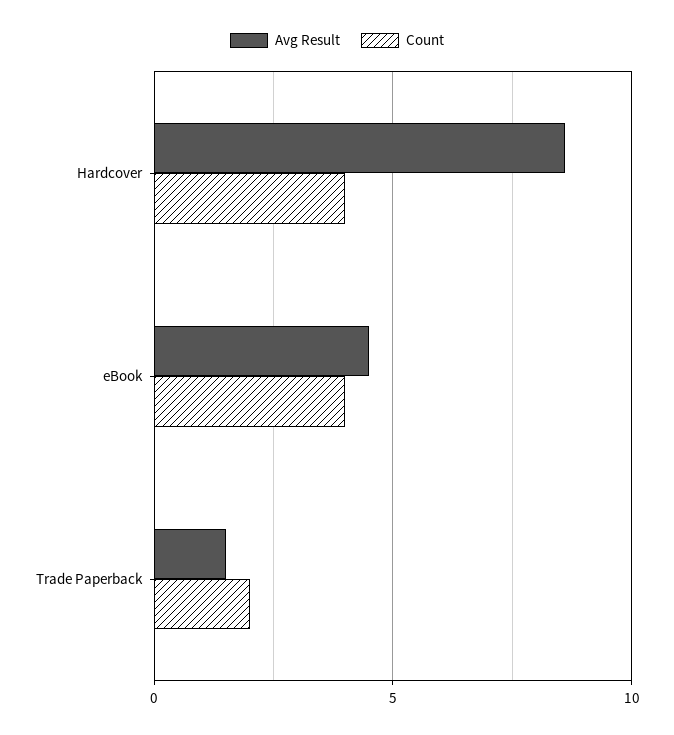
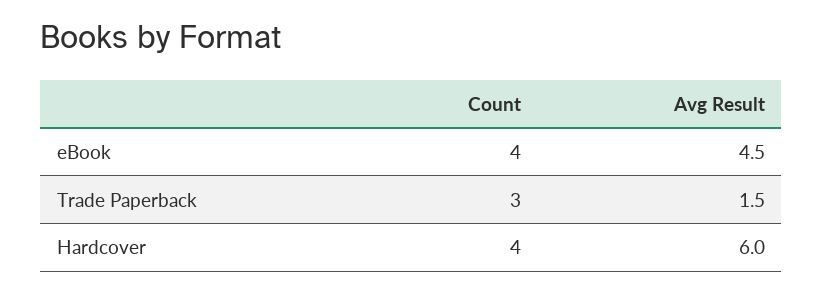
Avg Result, Hardcover: 8.5 -> 6
Count, Trade Paperback: 2 -> 3

